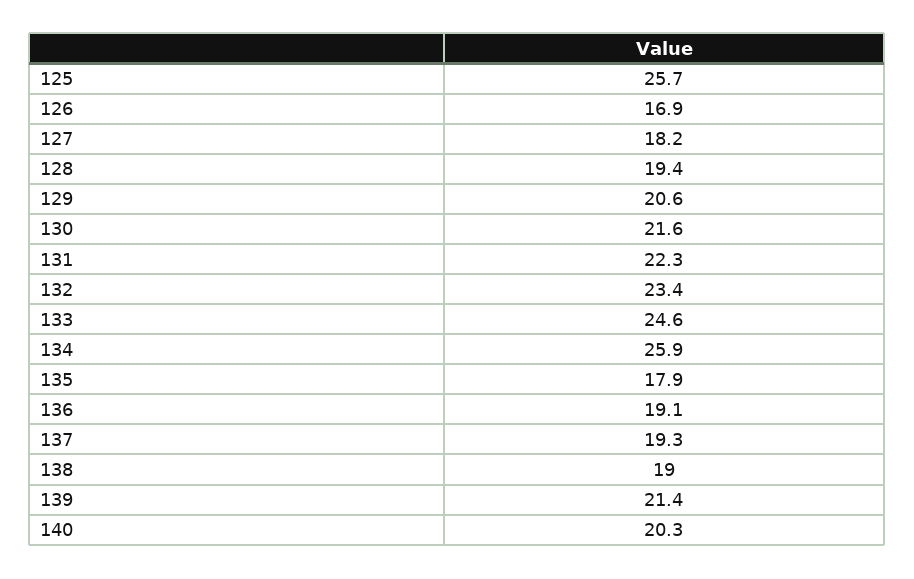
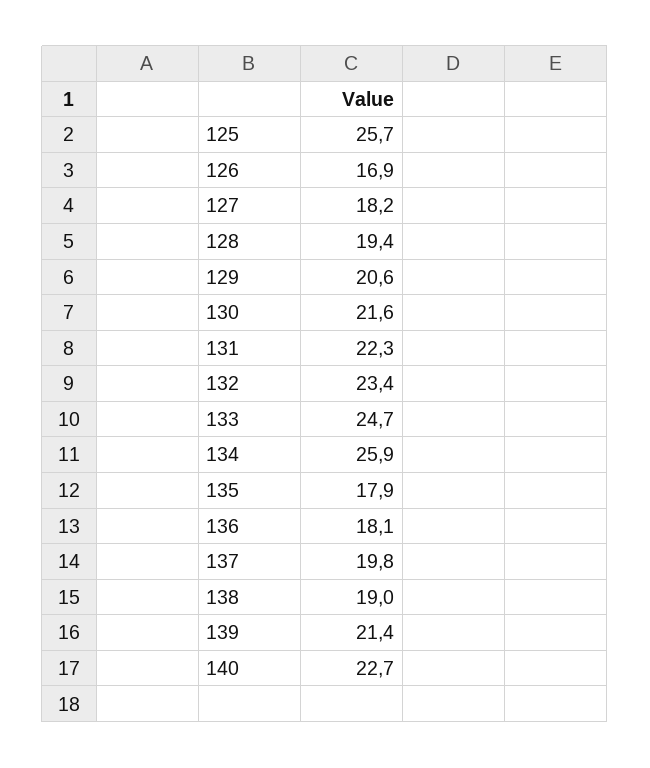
133: 24.6 -> 24.7
136: 19.1 -> 18.1
137: 19.3 -> 19.8
140: 20.3 -> 22.7

